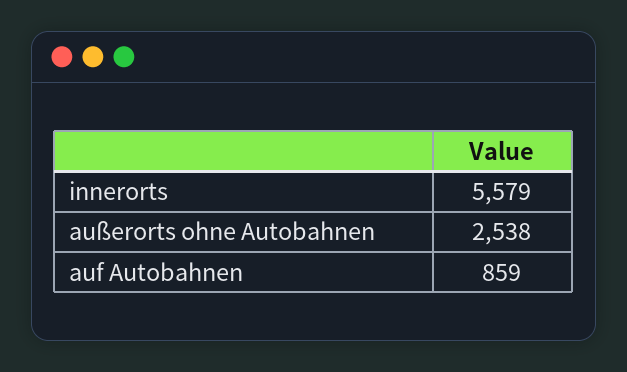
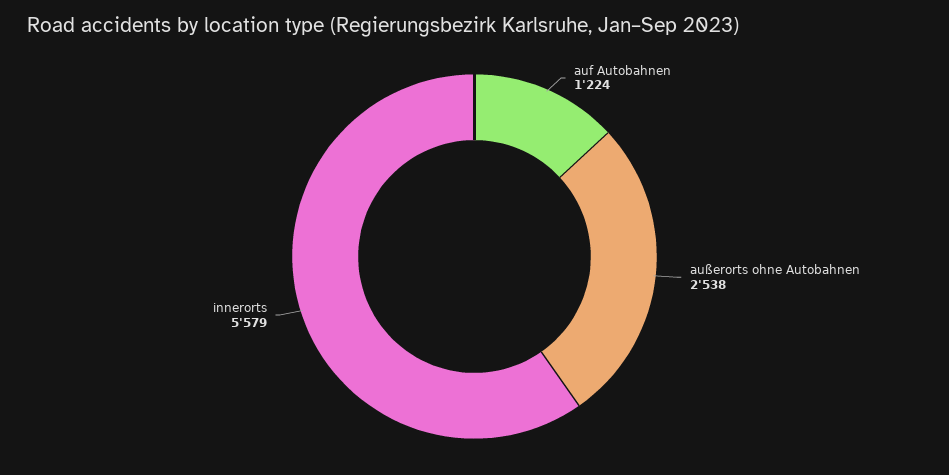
auf Autobahnen: 859 -> 1224

